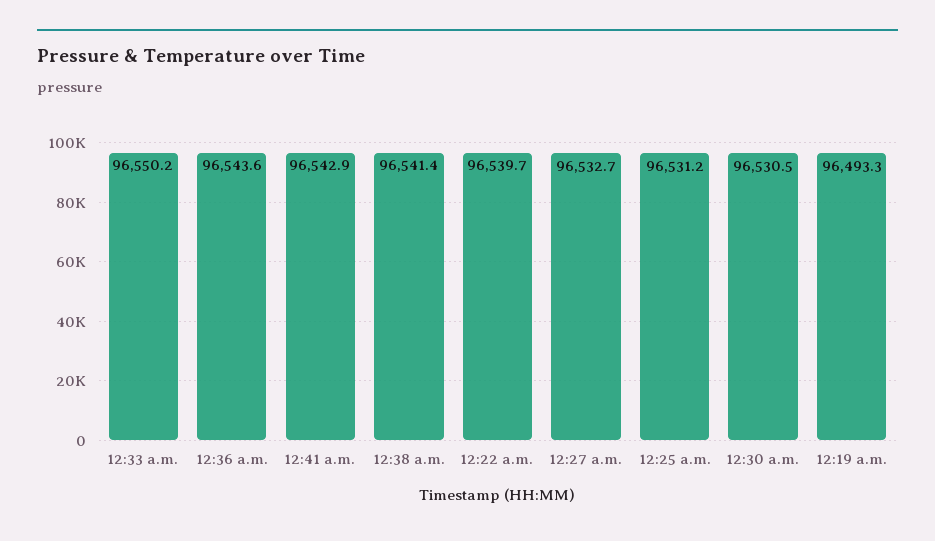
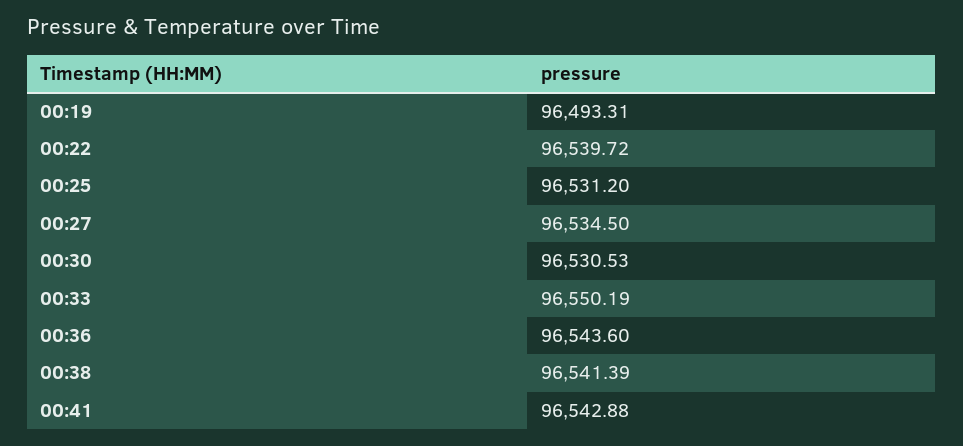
12:27 a.m.: 96532.7 -> 96534.5

